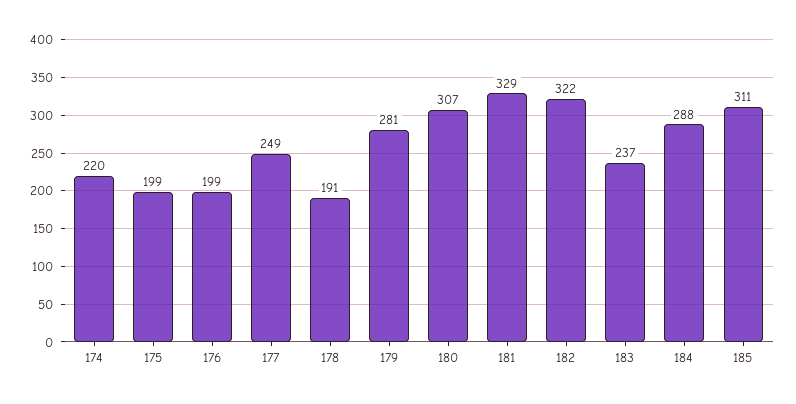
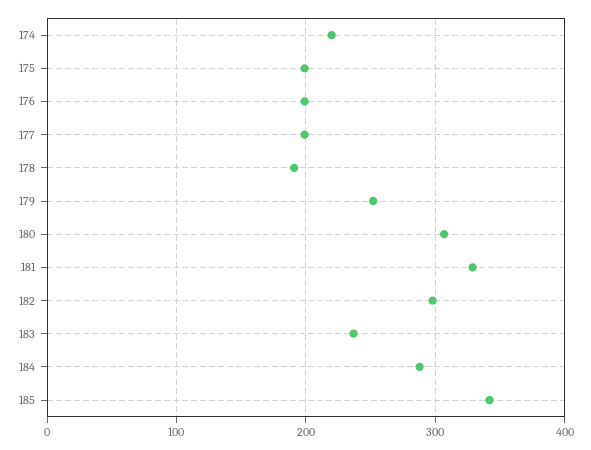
177: 249 -> 200
179: 281 -> 250
182: 322 -> 300
185: 311 -> 340

